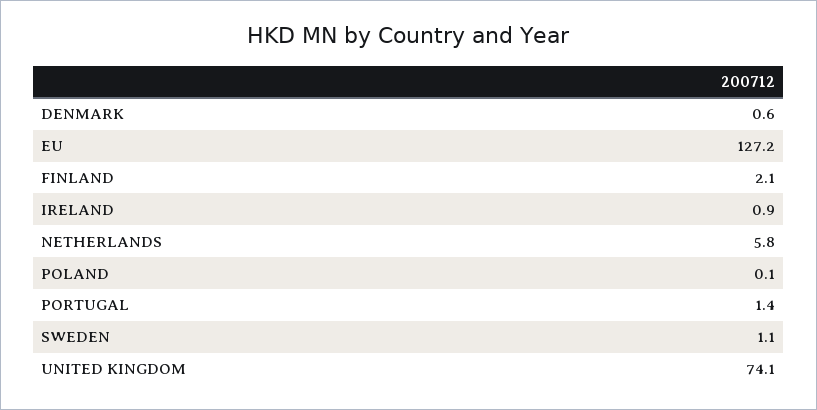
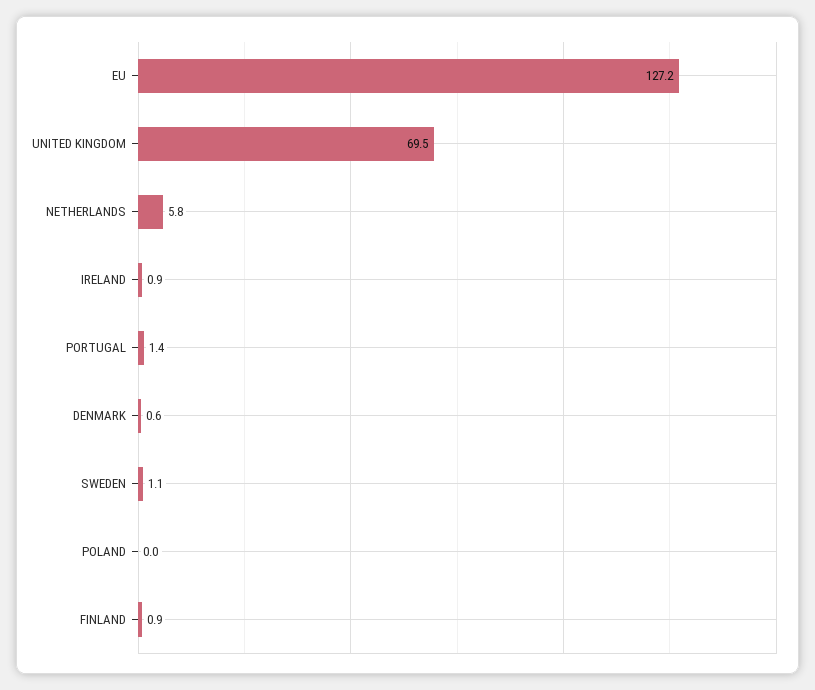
FINLAND: 2.1 -> 0.9
POLAND: 0.1 -> 0
UNITED KINGDOM: 74.1 -> 69.5

